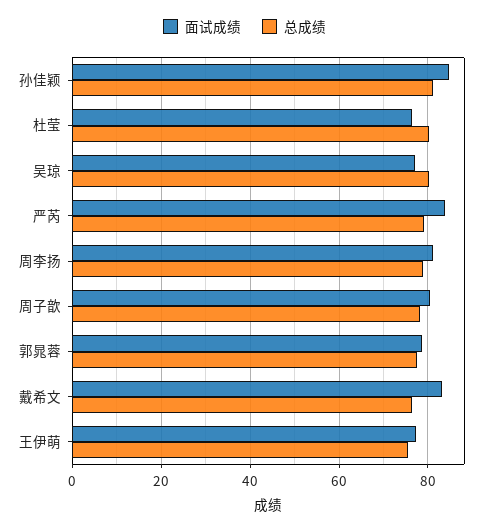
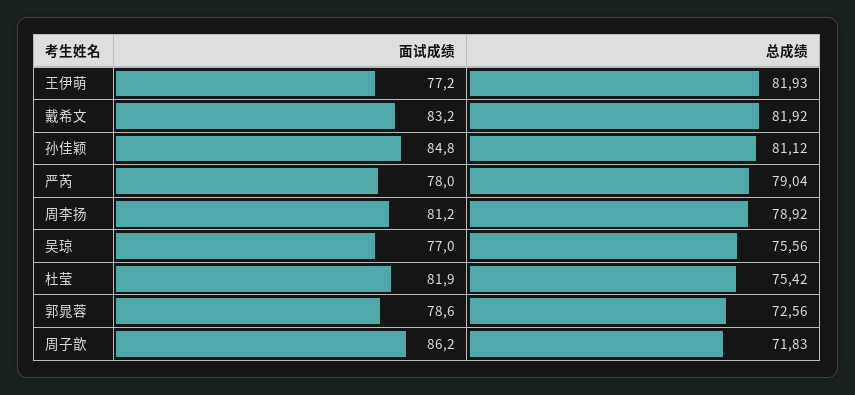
面试成绩, 杜莹: 76 -> 81.9
总成绩, 杜莹: 80 -> 75.42
总成绩, 吴琼: 80 -> 75.56
面试成绩, 严芮: 84 -> 78
面试成绩, 周子歆: 80 -> 86.2
总成绩, 周子歆: 78 -> 71.83
总成绩, 郭晁蓉: 78 -> 72.56
总成绩, 戴希文: 76 -> 81.92
总成绩, 王伊萌: 76 -> 81.93

